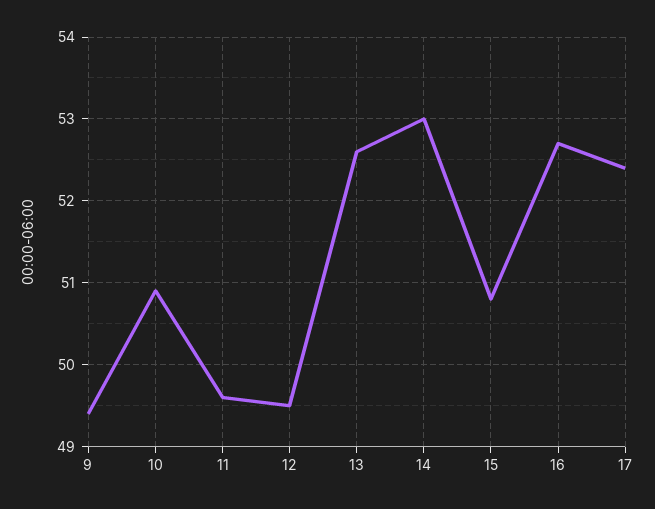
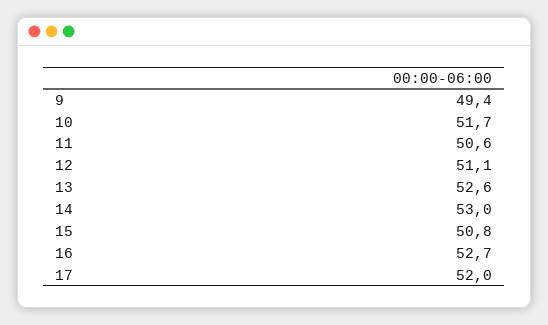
10: 50.9 -> 51.7
11: 49.6 -> 50.6
12: 49.5 -> 51.1
17: 52.4 -> 52

